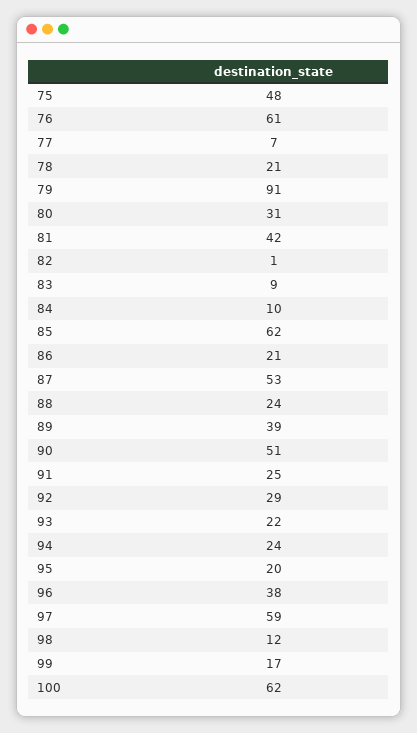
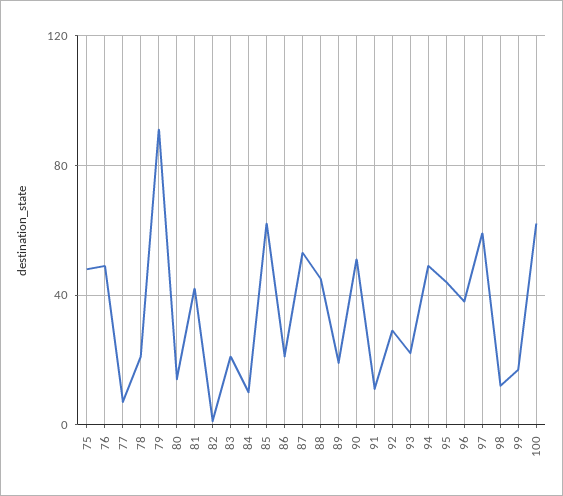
76: 61 -> 50
80: 31 -> 15
83: 9 -> 20
88: 24 -> 45
89: 39 -> 20
91: 25 -> 10
94: 24 -> 50
95: 20 -> 45

